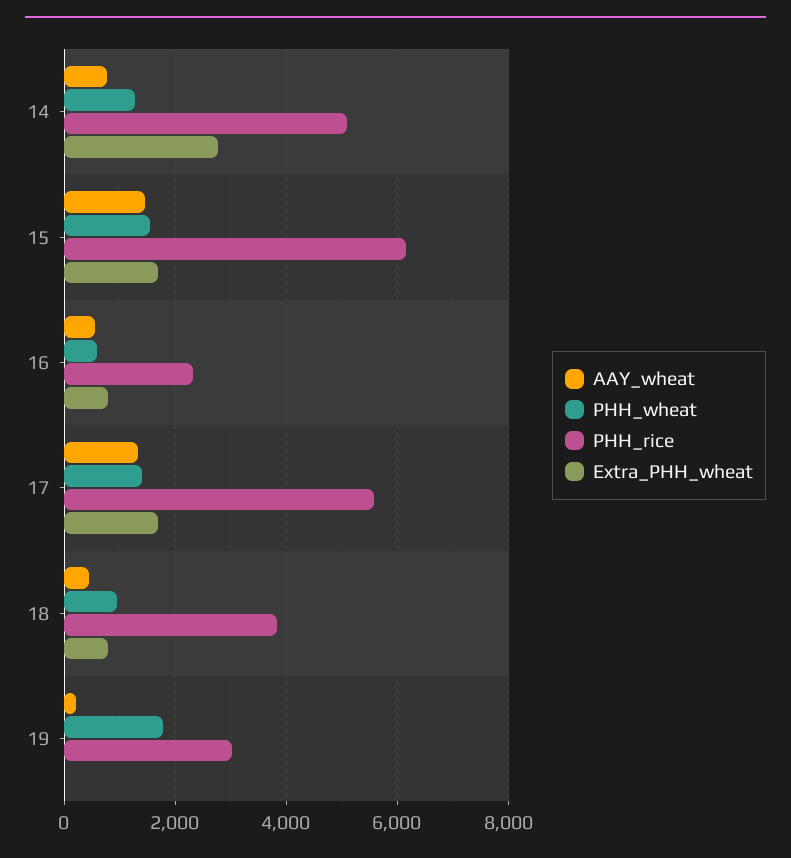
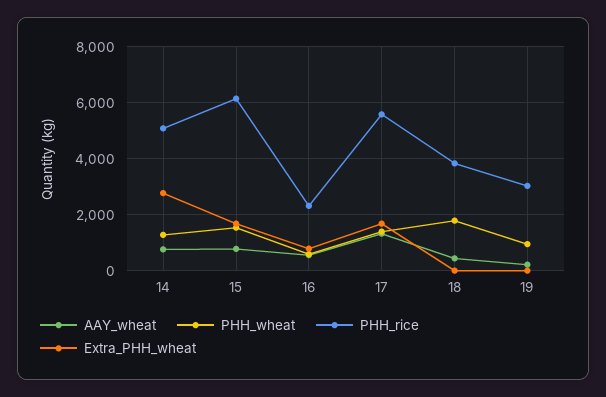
AAY_wheat, 15: 1400 -> 750
PHH_wheat, 18: 1000 -> 1750
Extra_PHH_wheat, 18: 800 -> 0
PHH_wheat, 19: 1800 -> 1000

